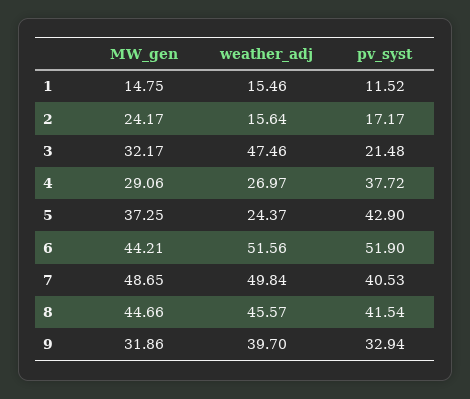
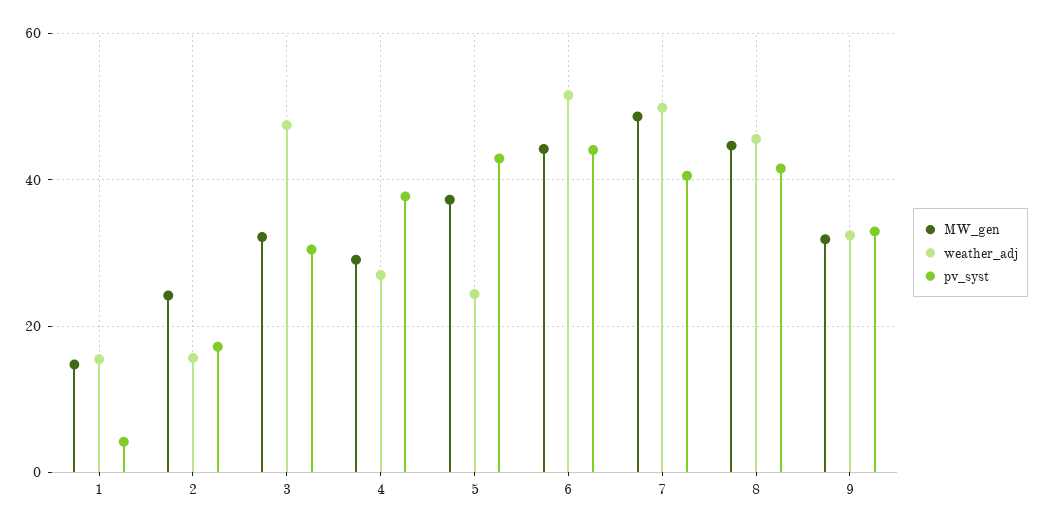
pv_syst, 1: 11.52 -> 4
pv_syst, 3: 21.48 -> 30
pv_syst, 6: 51.9 -> 44
weather_adj, 9: 39.7 -> 32

